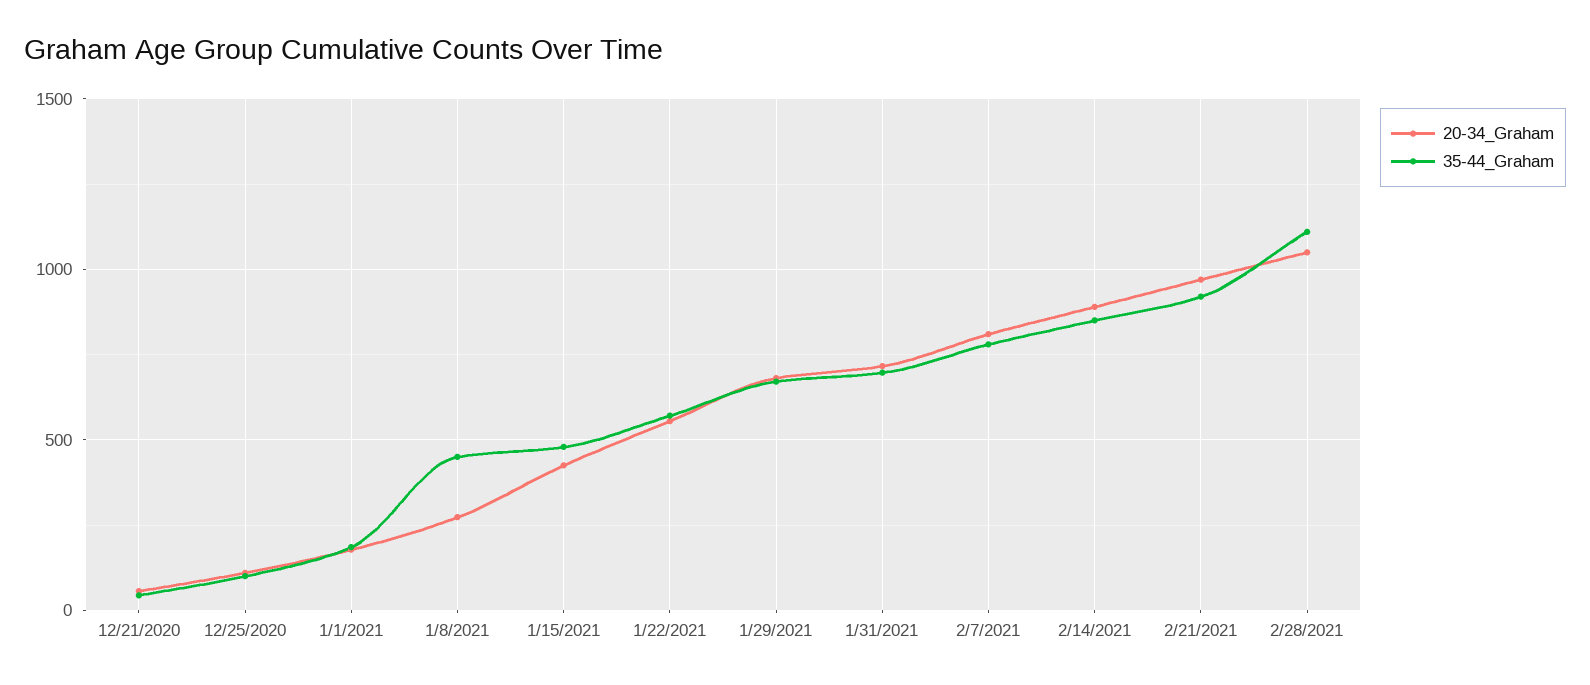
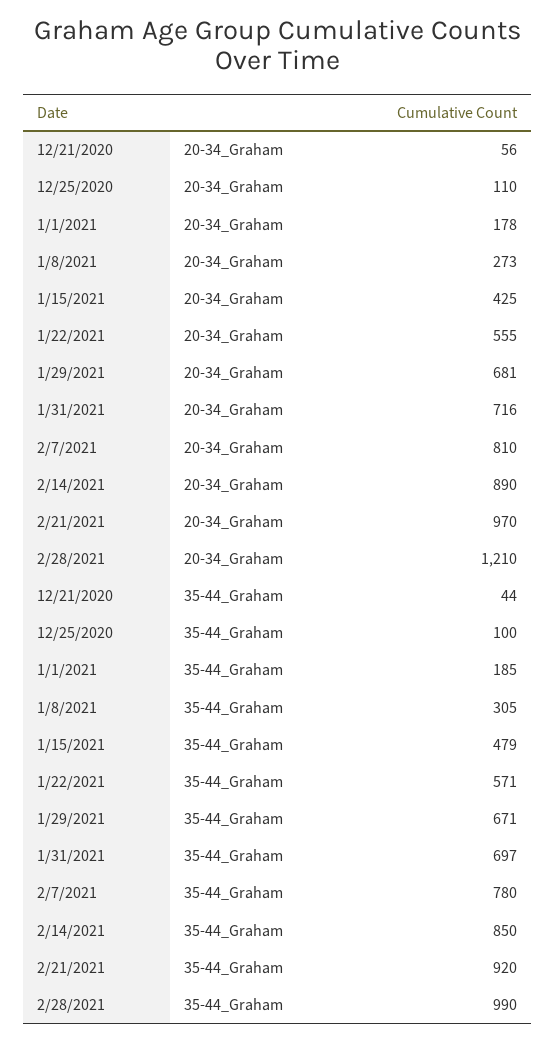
35-44_Graham, 1/8/2021: 450 -> 305
20-34_Graham, 2/28/2021: 1050 -> 1210
35-44_Graham, 2/28/2021: 1100 -> 990

